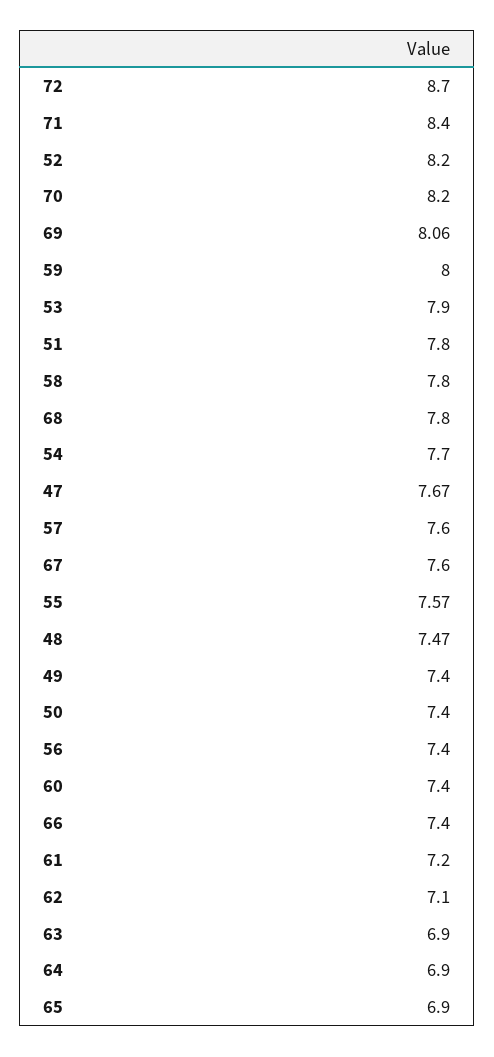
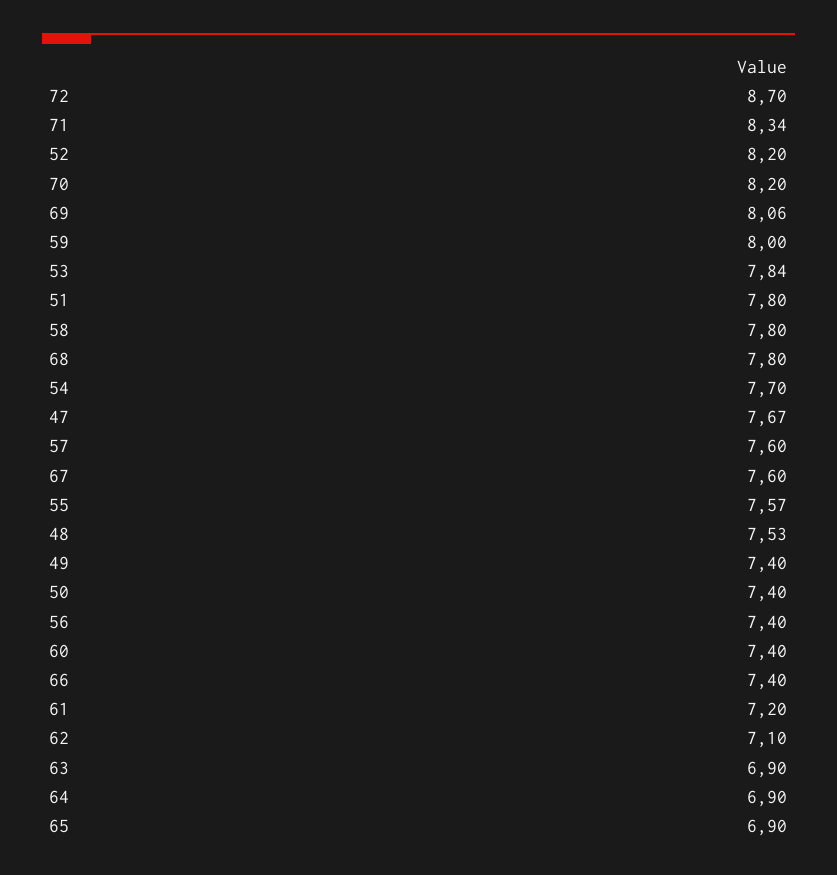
71: 8.4 -> 8.34
53: 7.9 -> 7.84
48: 7.47 -> 7.53

